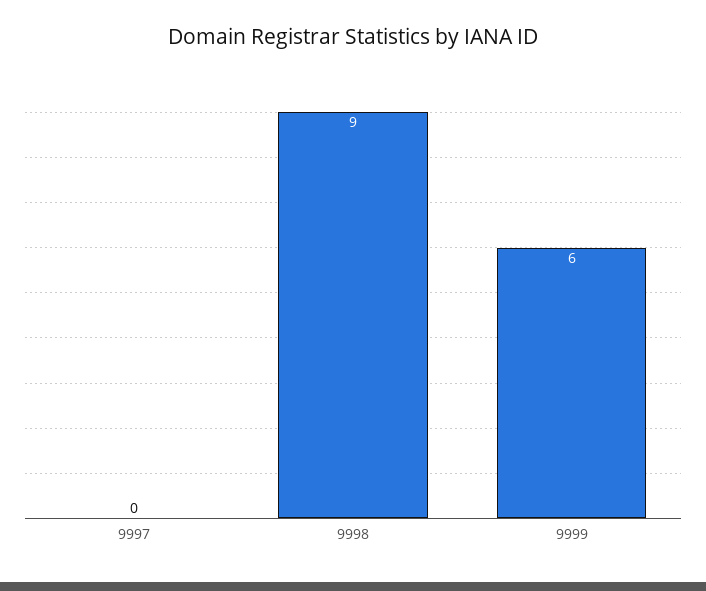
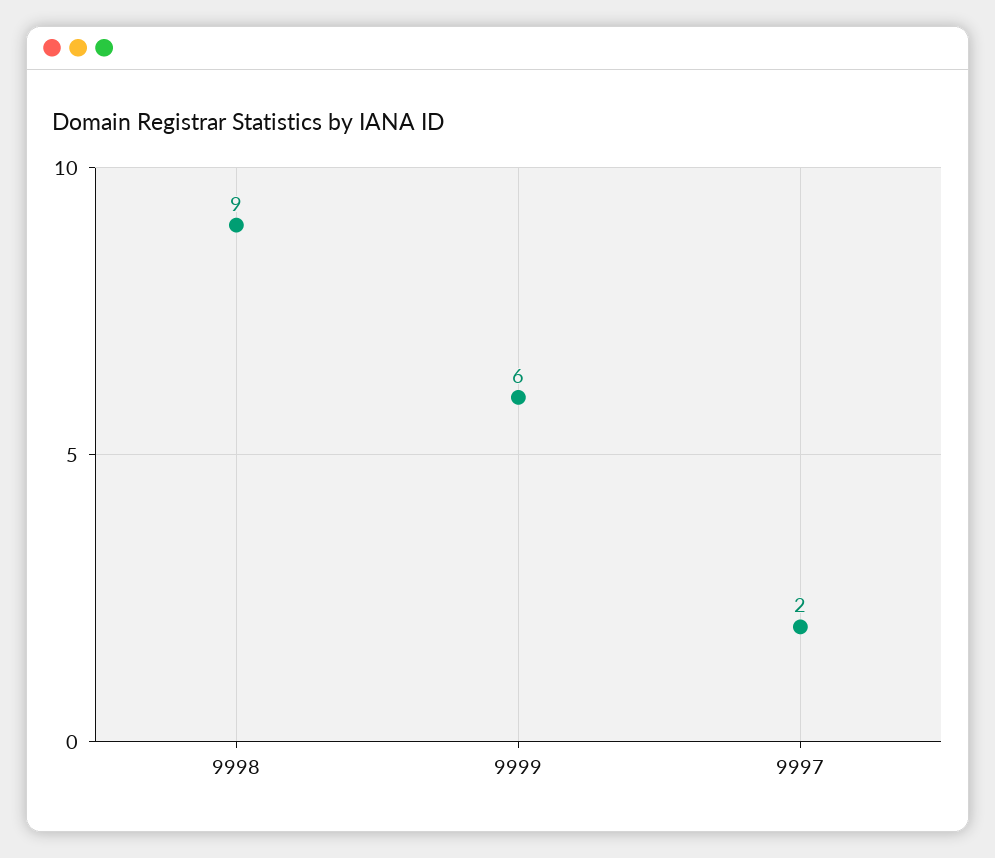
9997: 0 -> 2

